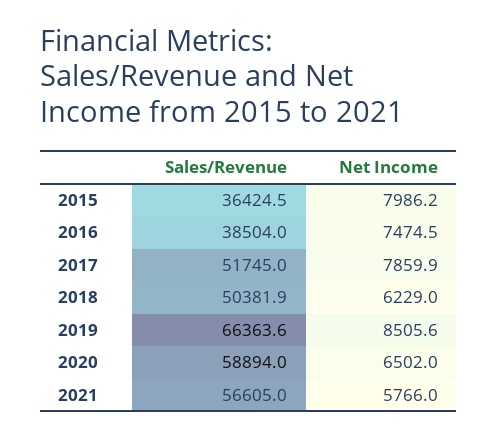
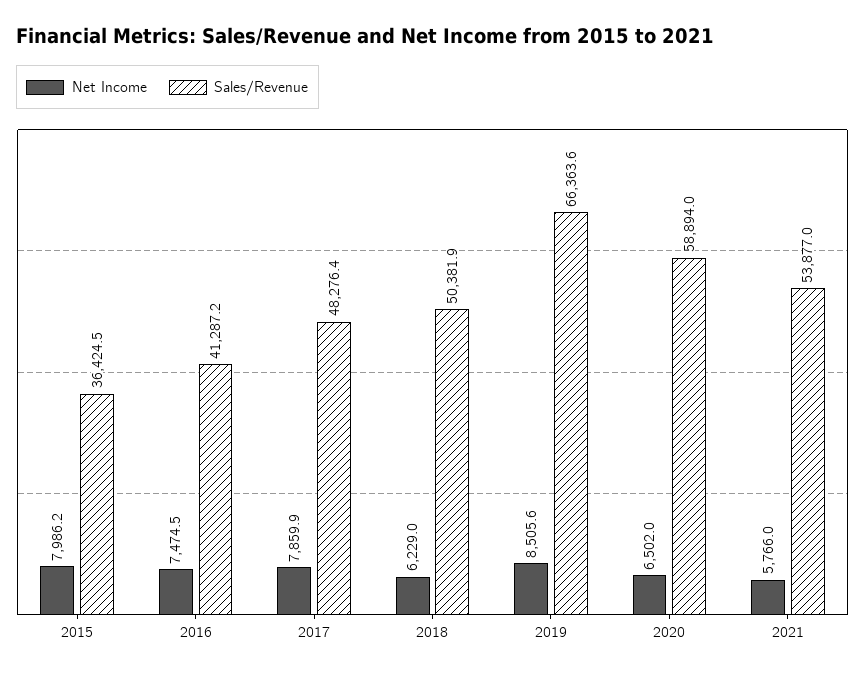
Sales/Revenue, 2016: 38504 -> 41287.2
Sales/Revenue, 2017: 51745 -> 48276.4
Sales/Revenue, 2021: 56605 -> 53877

